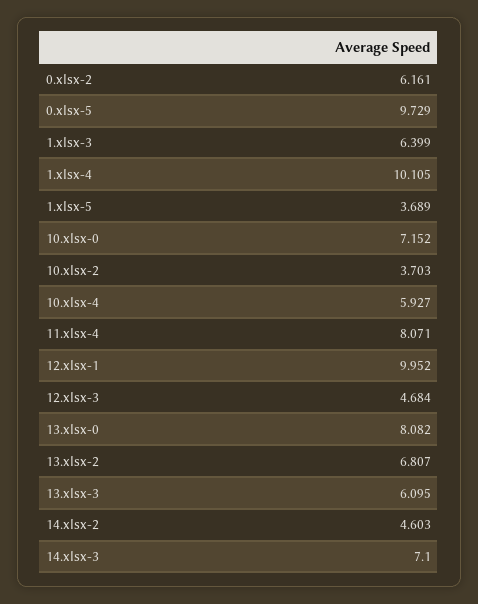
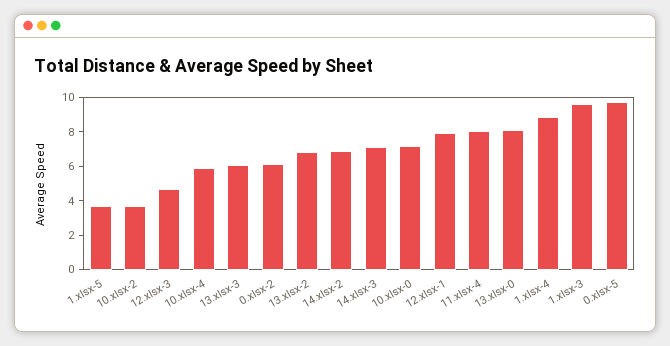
1.xlsx-3: 6.399 -> 9.5
1.xlsx-4: 10.105 -> 9
12.xlsx-1: 9.952 -> 8
14.xlsx-2: 4.603 -> 7

